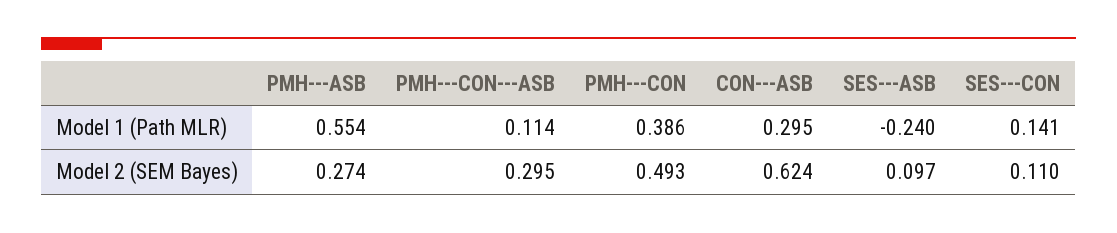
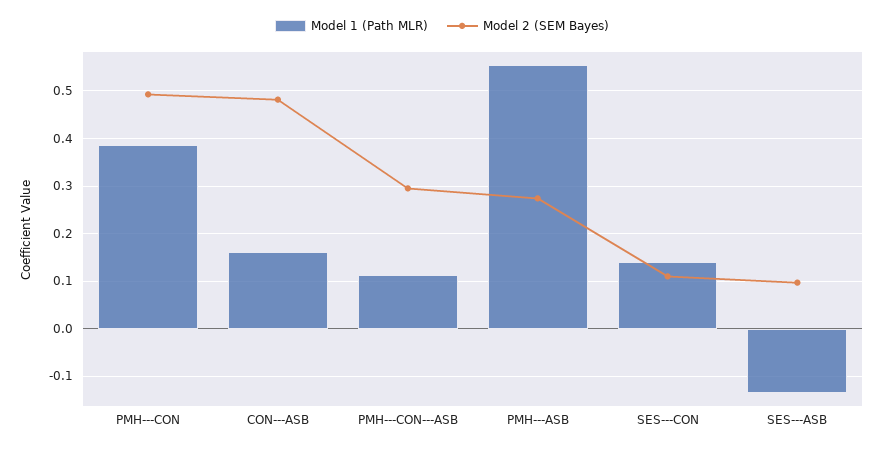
Model 1 (Path MLR), CON---ASB: 0.295 -> 0.16
Model 1 (Path MLR), SES---ASB: -0.24 -> -0.14
Model 2 (SEM Bayes), CON---ASB: 0.624 -> 0.48

